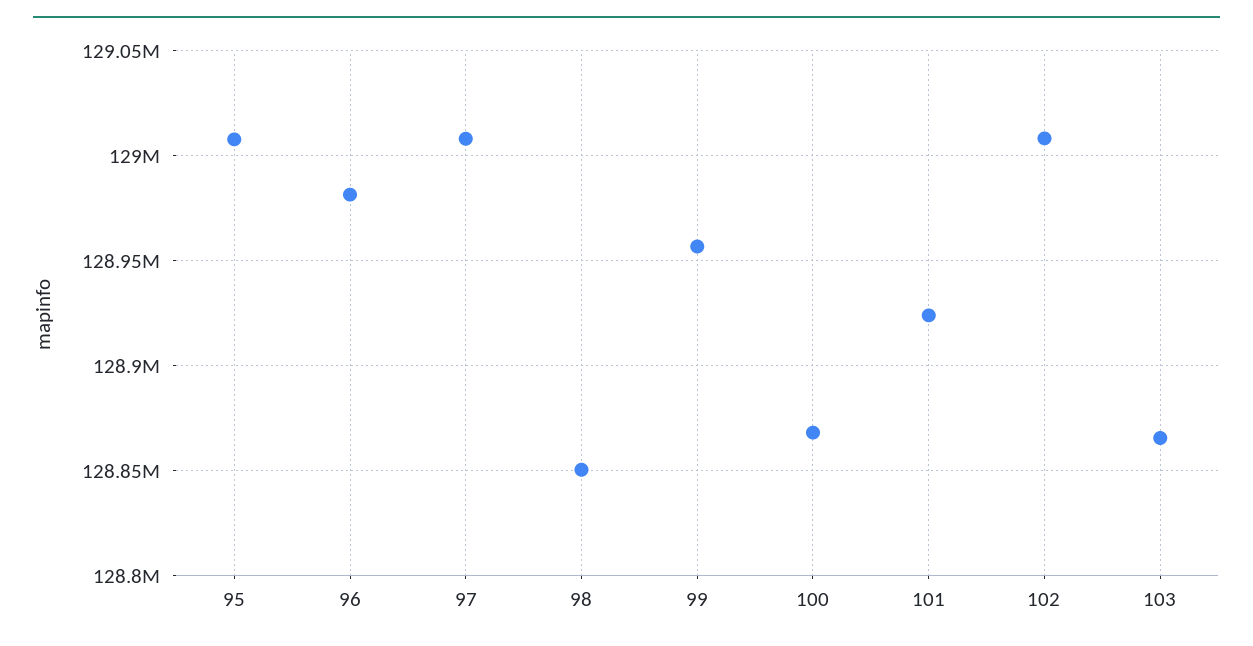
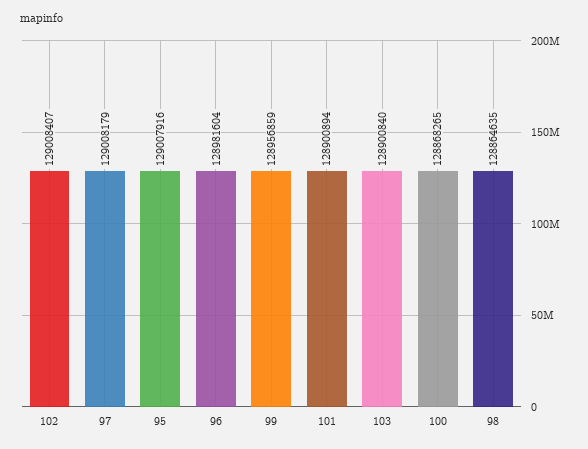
98: 128850000 -> 128864635
101: 128925000 -> 128900894
103: 128865000 -> 128900840

